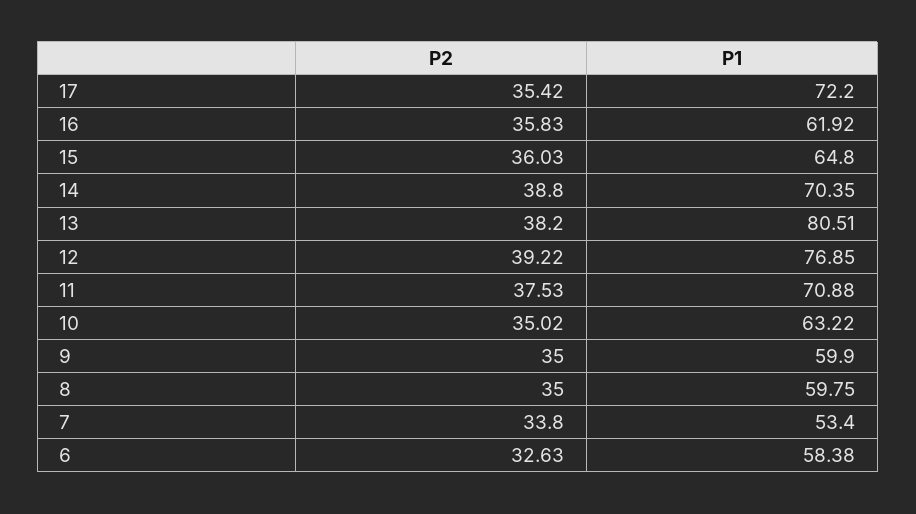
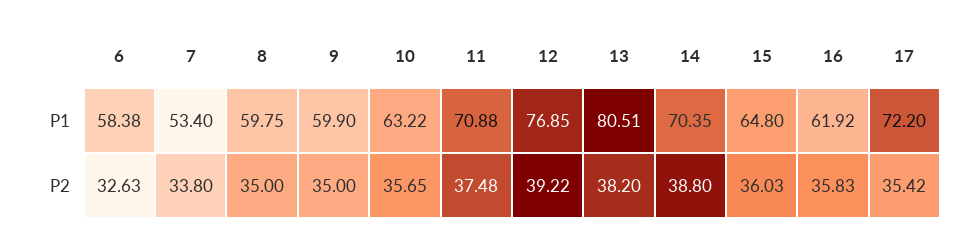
P2, 11: 37.53 -> 37.48
P2, 10: 35.02 -> 35.65

